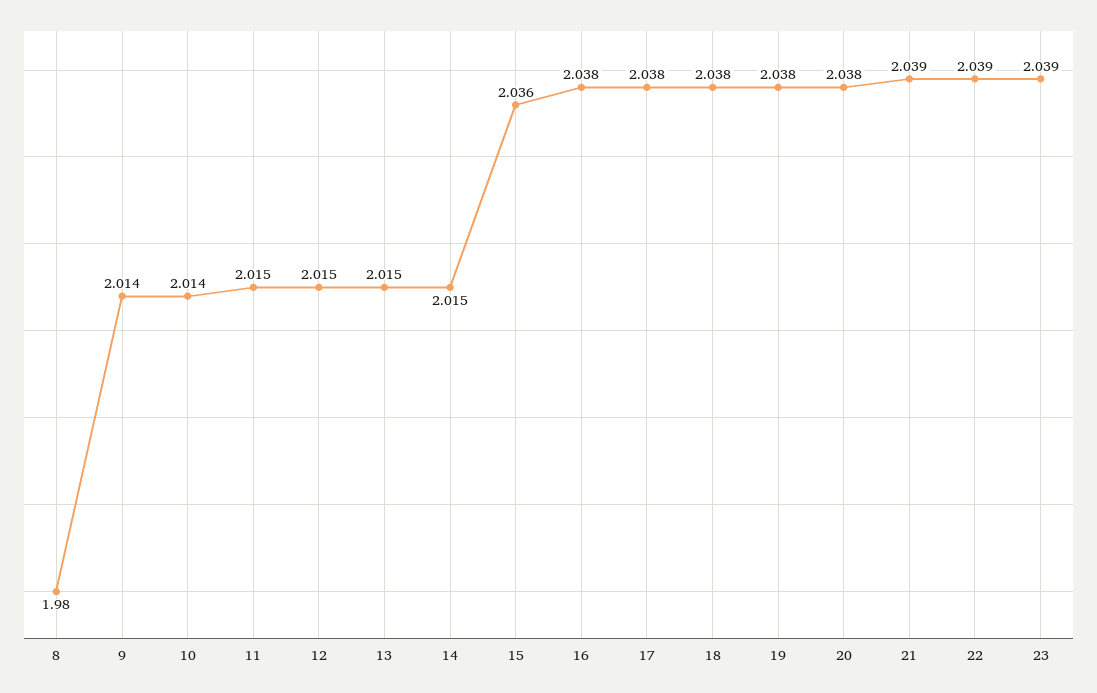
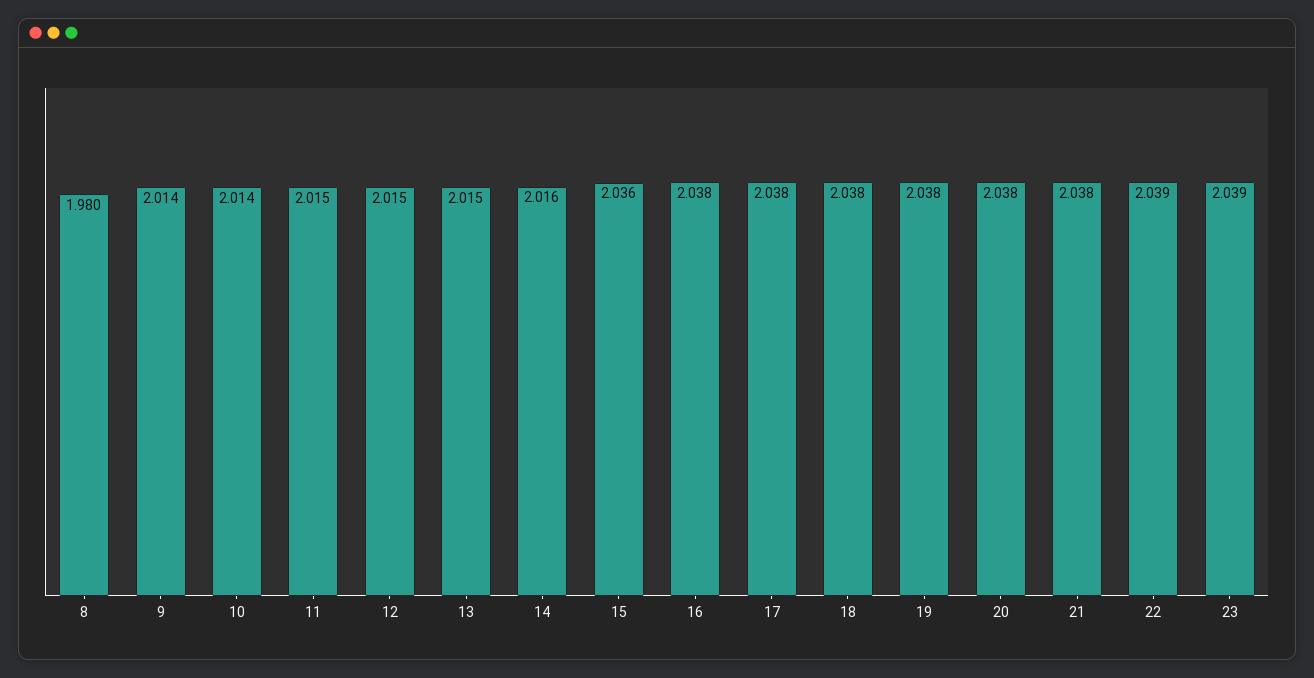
14: 2.015 -> 2.016
21: 2.039 -> 2.038

